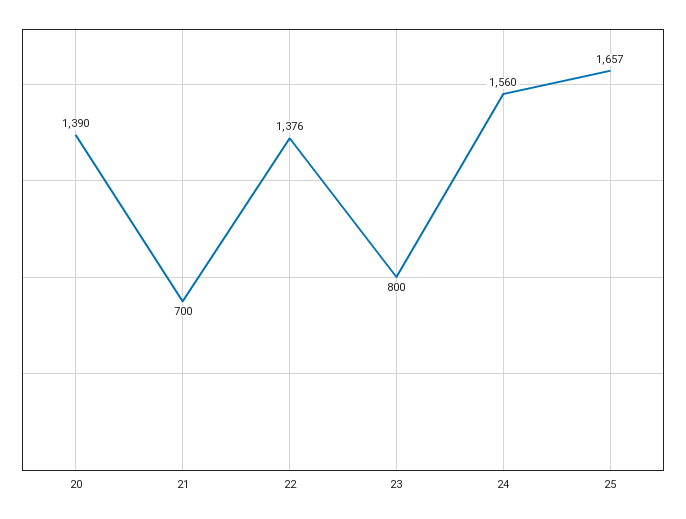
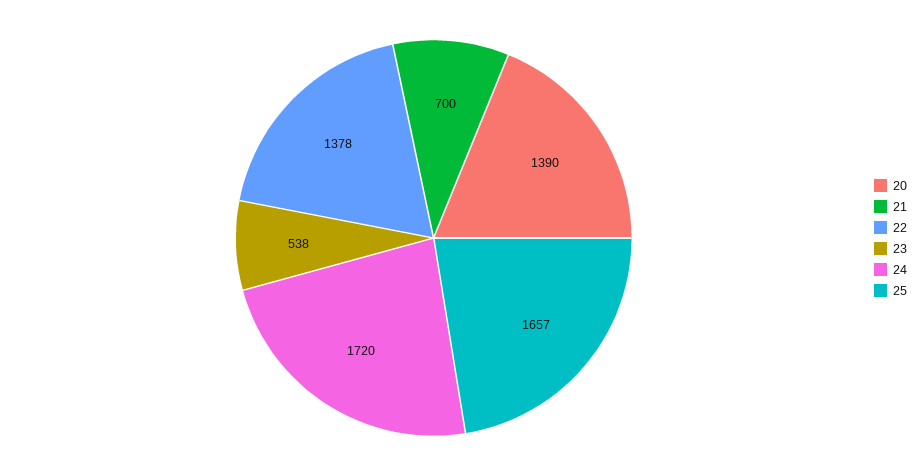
22: 1376 -> 1378
23: 800 -> 538
24: 1560 -> 1720

